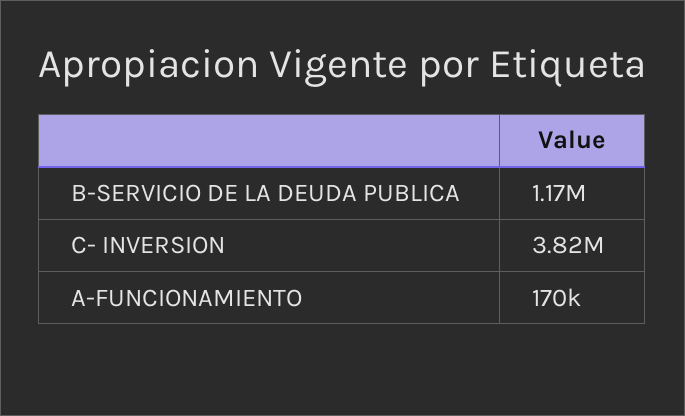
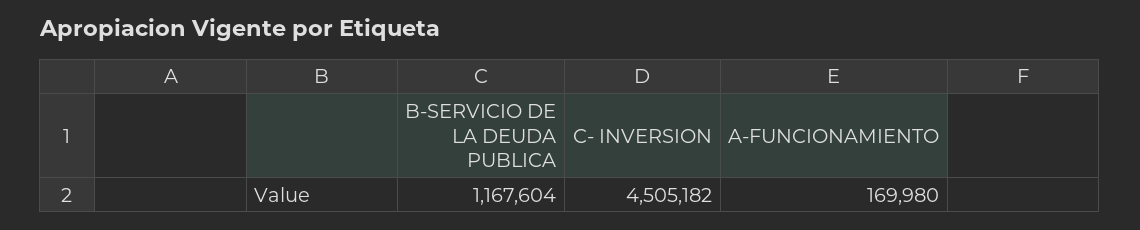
C- INVERSION: 3820000 -> 4505182

